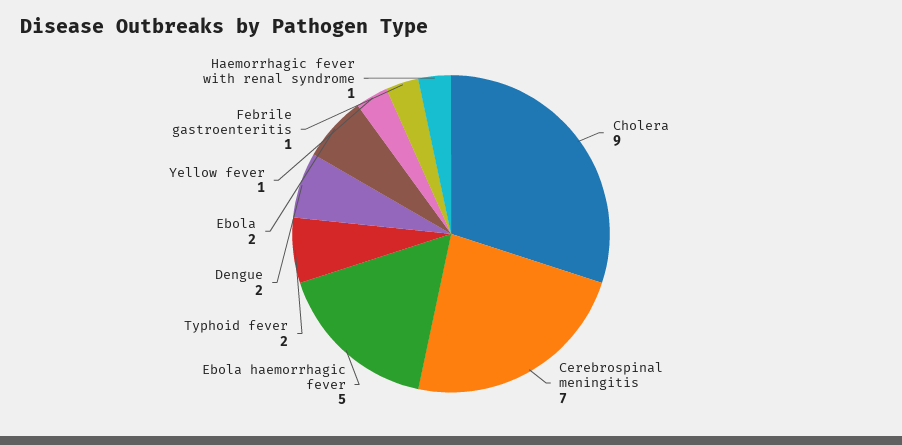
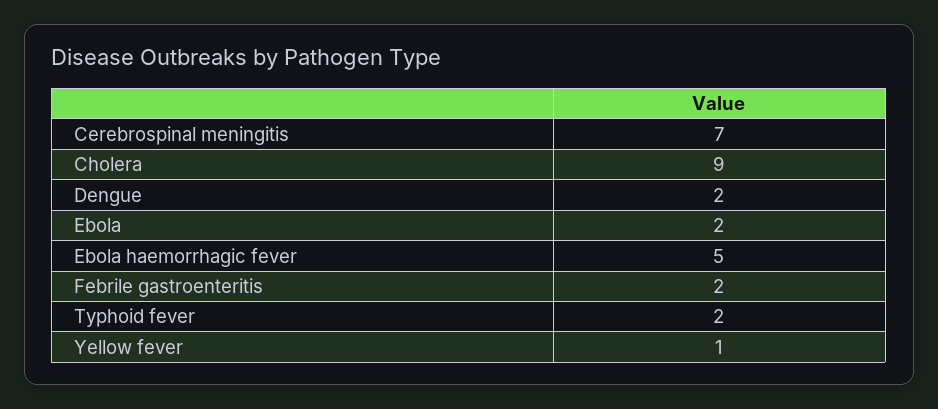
Febrile gastroenteritis: 1 -> 2
Haemorrhagic fever with renal syndrome: 1 -> none

